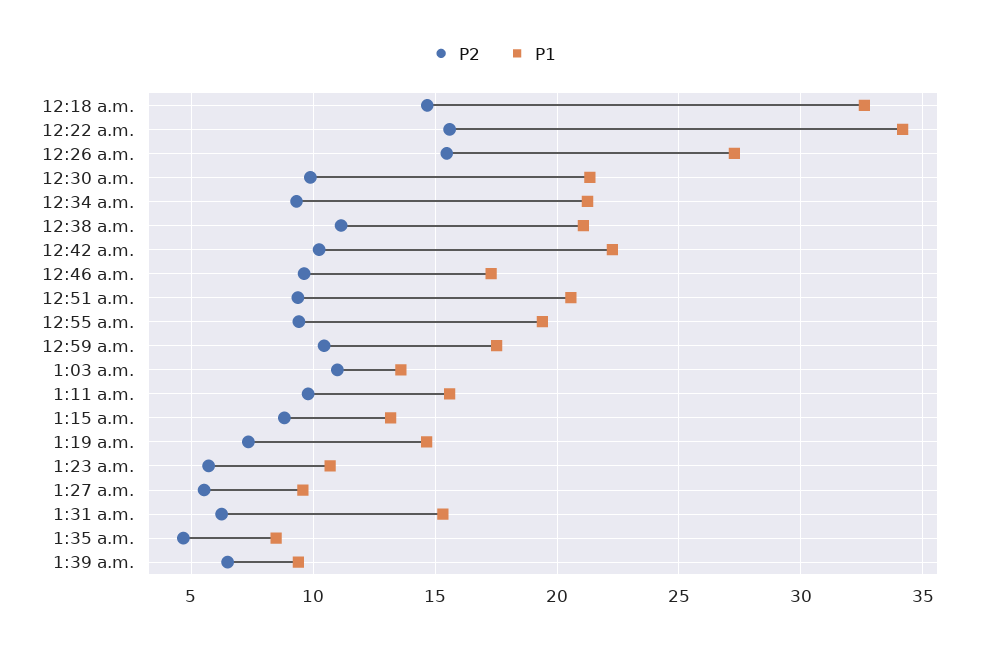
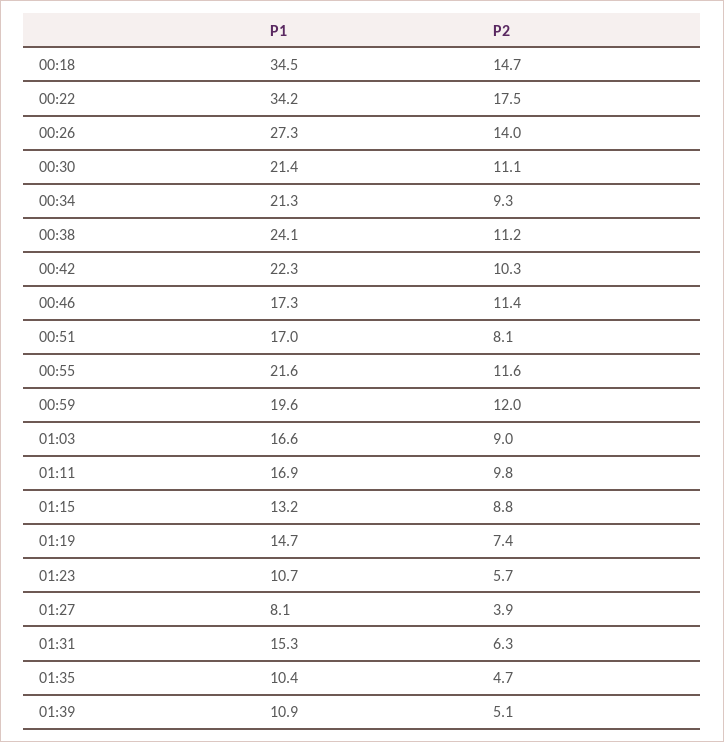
P1, 12:18 a.m.: 32.5 -> 34.5
P2, 12:22 a.m.: 15.5 -> 17.5
P2, 12:26 a.m.: 15.5 -> 14
P2, 12:30 a.m.: 10 -> 11.1
P1, 12:38 a.m.: 21 -> 24.1
P2, 12:46 a.m.: 9.5 -> 11.4
P2, 12:51 a.m.: 9.5 -> 8.1
P1, 12:51 a.m.: 20.5 -> 17
P2, 12:55 a.m.: 9.5 -> 11.6
P1, 12:55 a.m.: 19.5 -> 21.6
P2, 12:59 a.m.: 10.5 -> 12
P1, 12:59 a.m.: 17.5 -> 19.6
P2, 1:03 a.m.: 11 -> 9
P1, 1:03 a.m.: 13.5 -> 16.6
P1, 1:11 a.m.: 15.5 -> 16.9
P2, 1:27 a.m.: 5.5 -> 3.9
P1, 1:27 a.m.: 9.5 -> 8.1
P1, 1:35 a.m.: 8.5 -> 10.4
P2, 1:39 a.m.: 6.5 -> 5.1
P1, 1:39 a.m.: 9.5 -> 10.9

